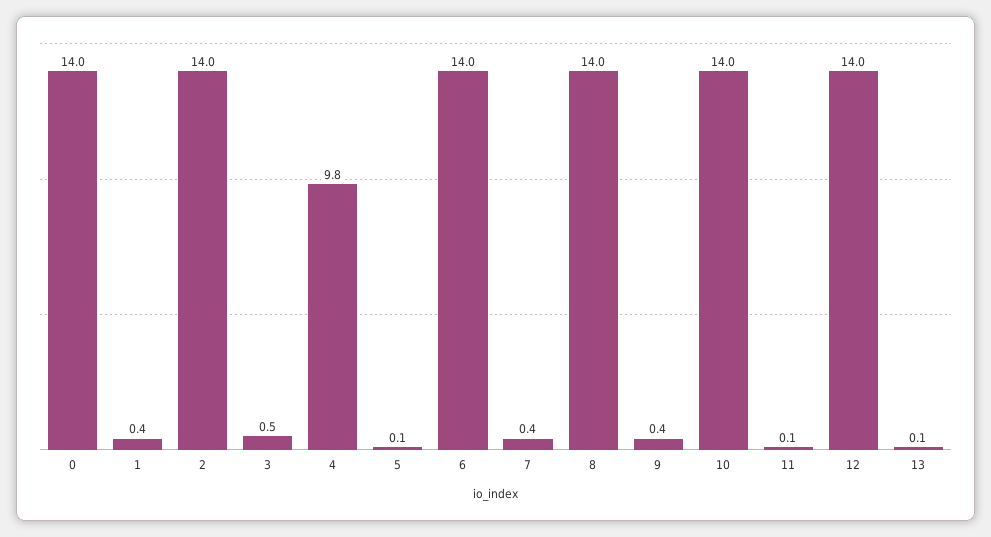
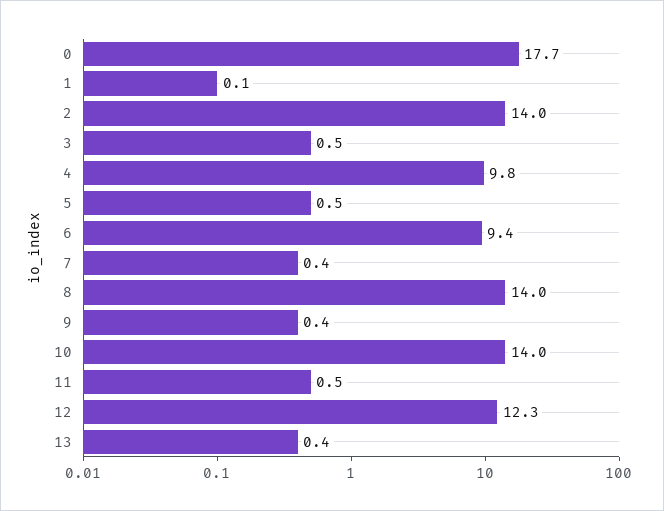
0: 14 -> 17.7
1: 0.4 -> 0.1
5: 0.1 -> 0.5
6: 14 -> 9.4
11: 0.1 -> 0.5
12: 14 -> 12.3
13: 0.1 -> 0.4

